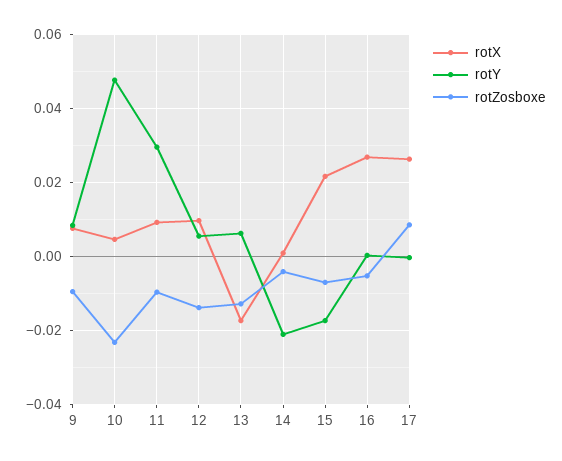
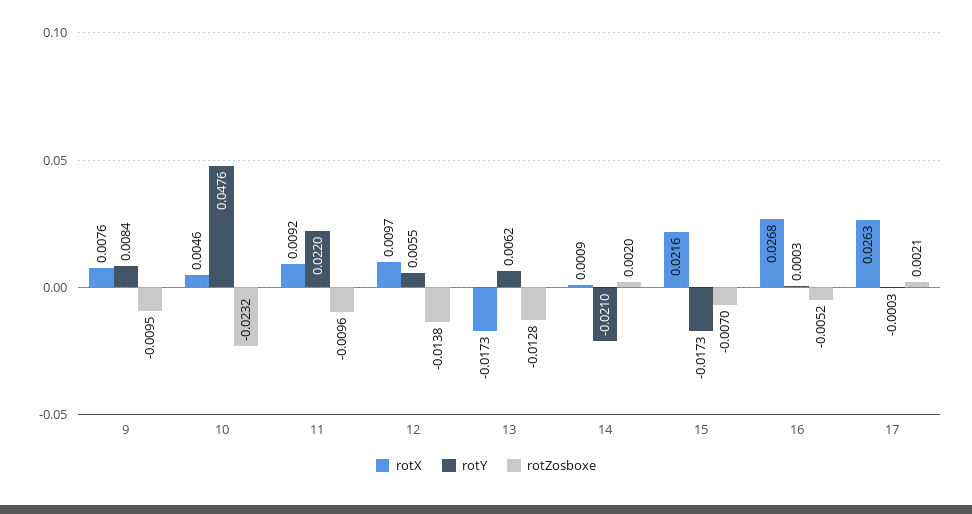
rotY, 11: 0.03 -> 0.022
rotZosboxe, 14: -0.004 -> 0.002
rotZosboxe, 17: 0.008 -> 0.0021

